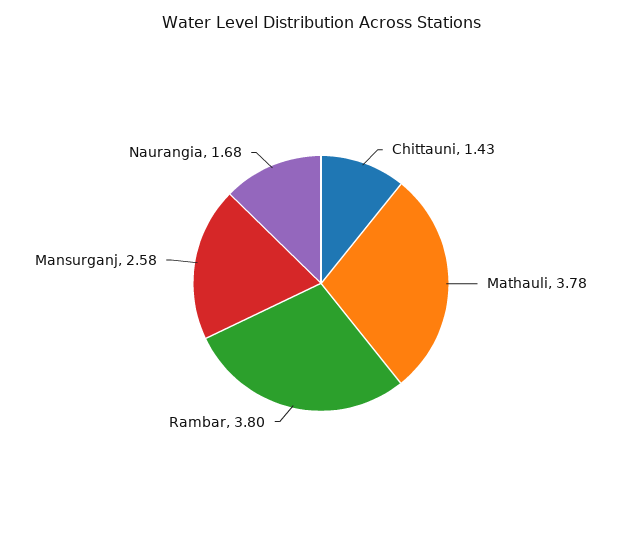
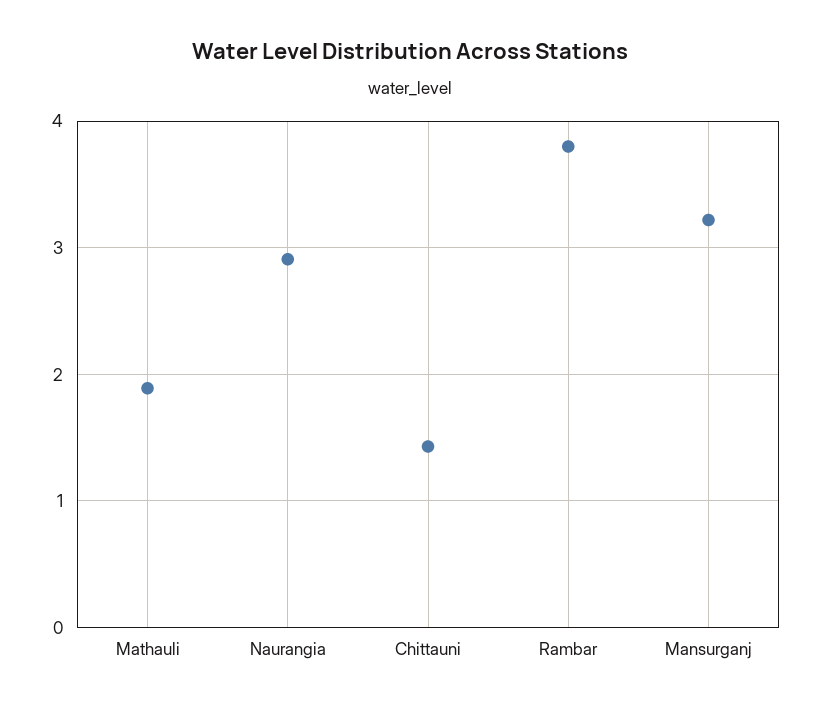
Mathauli: 3.78 -> 1.9
Mansurganj: 2.58 -> 3.2
Naurangia: 1.68 -> 2.9

